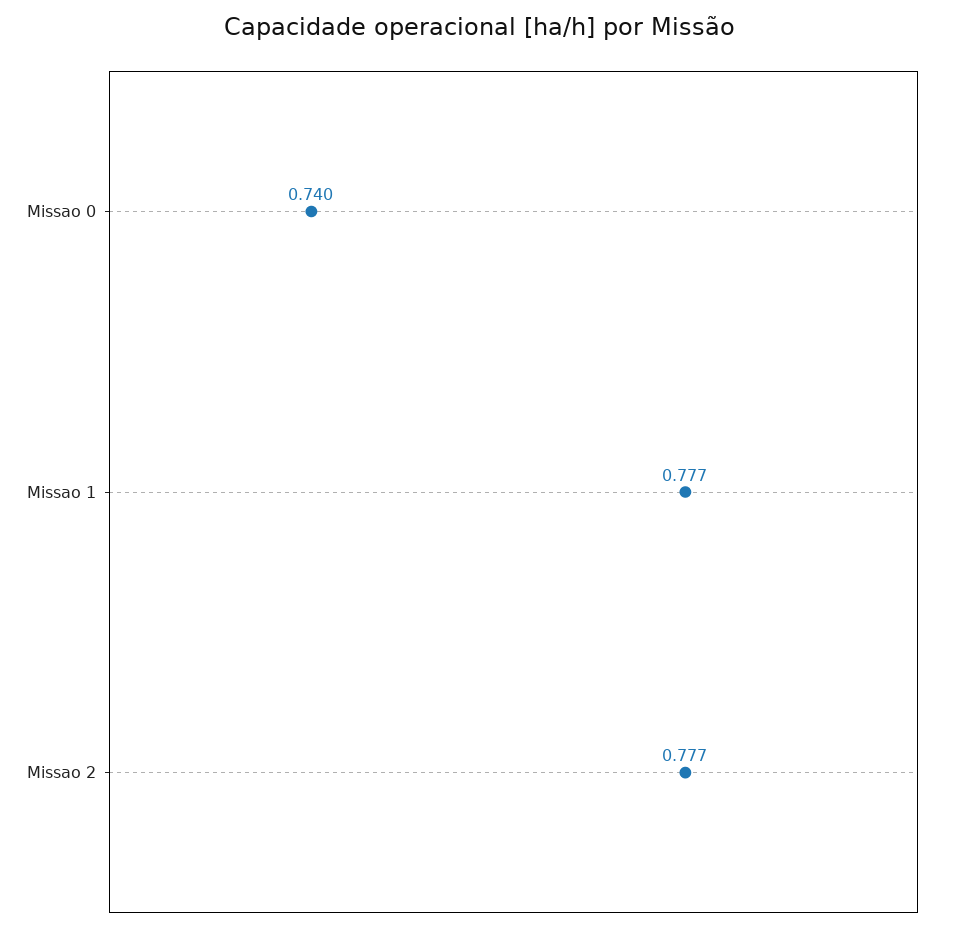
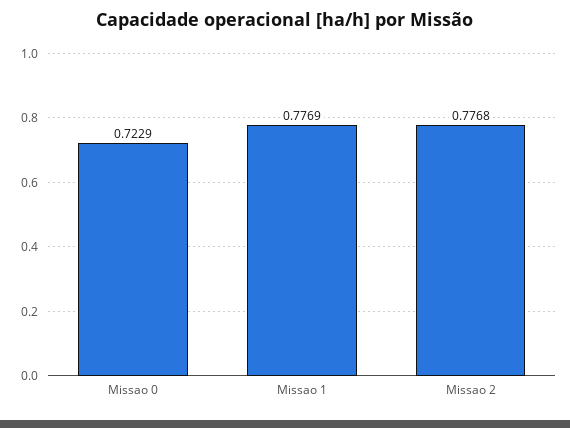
Missao 0: 0.74 -> 0.7229

